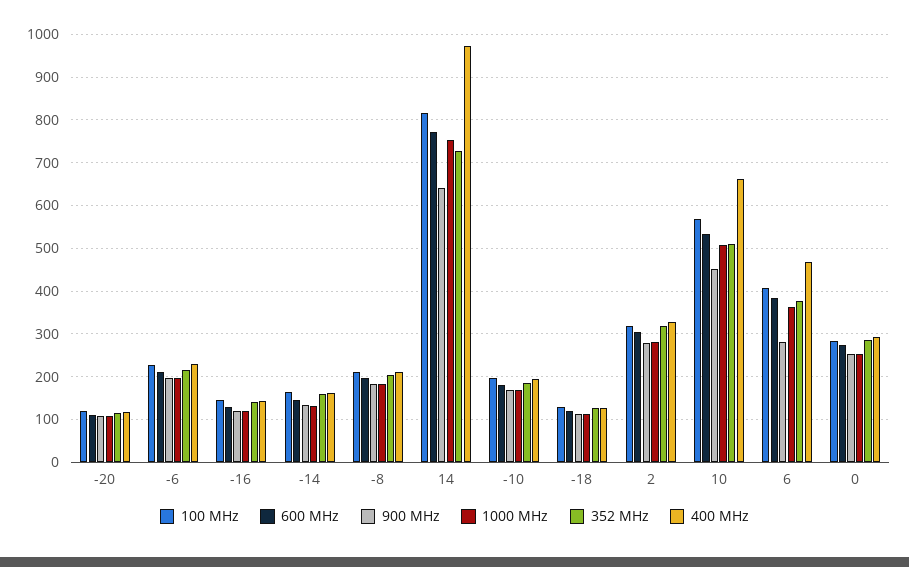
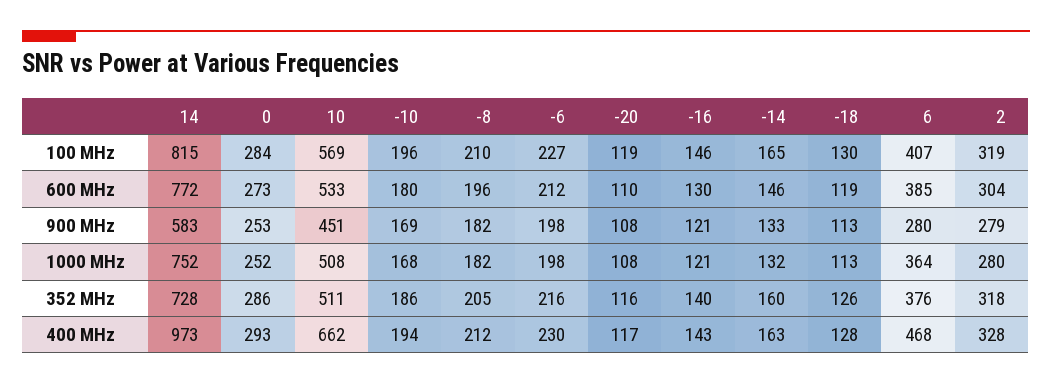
900 MHz, 14: 640 -> 583

